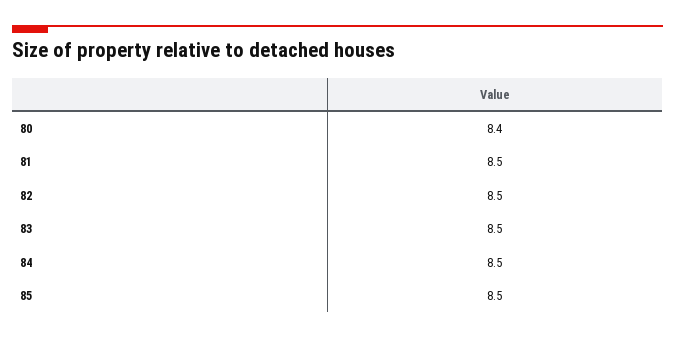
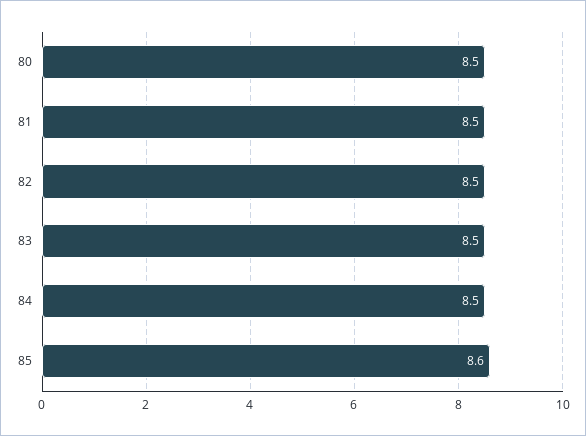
80: 8.4 -> 8.5
85: 8.5 -> 8.6

